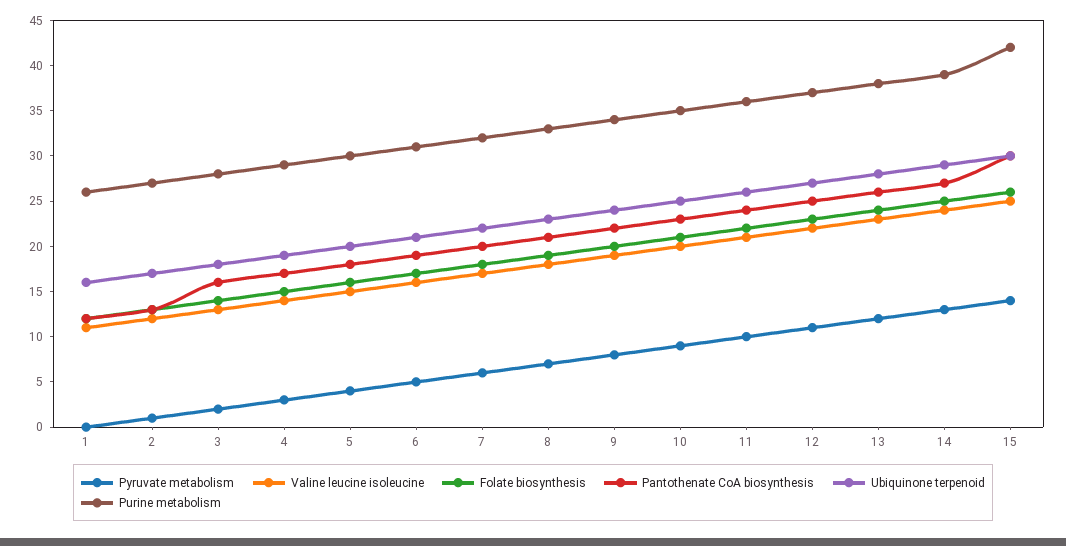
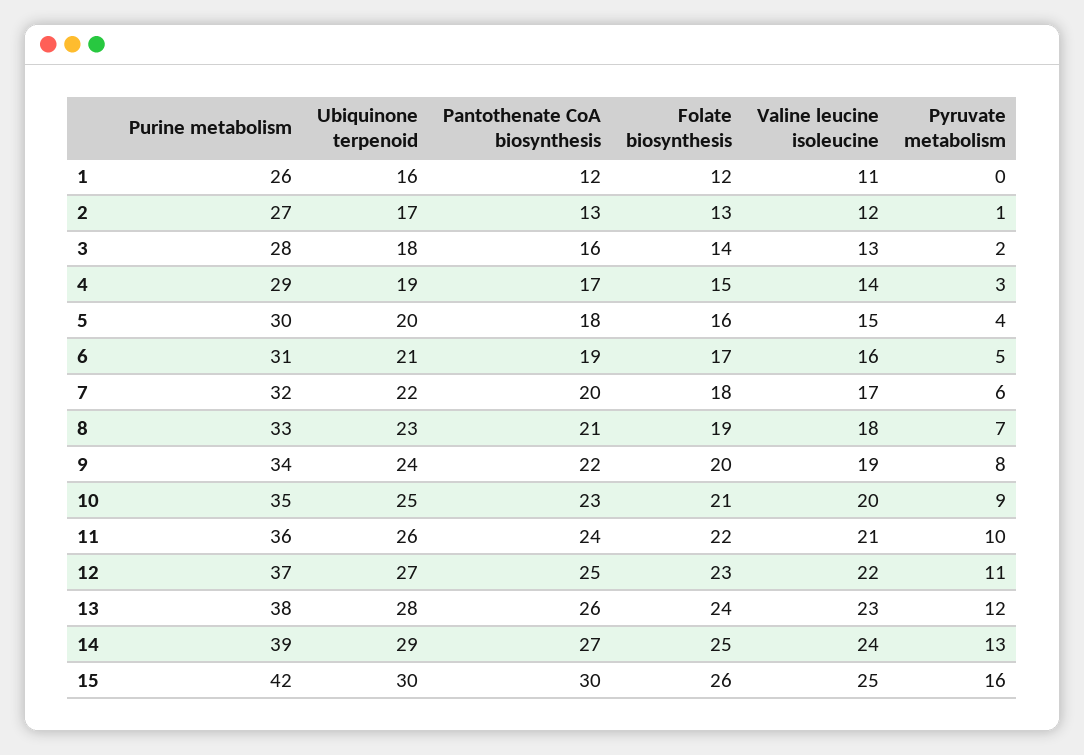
Pyruvate metabolism, 15: 14 -> 16

